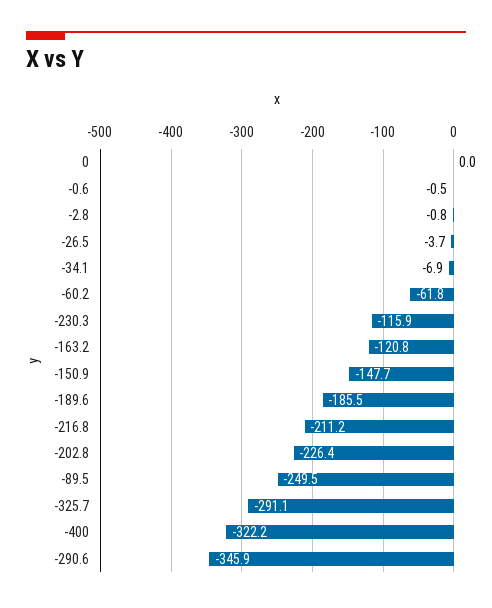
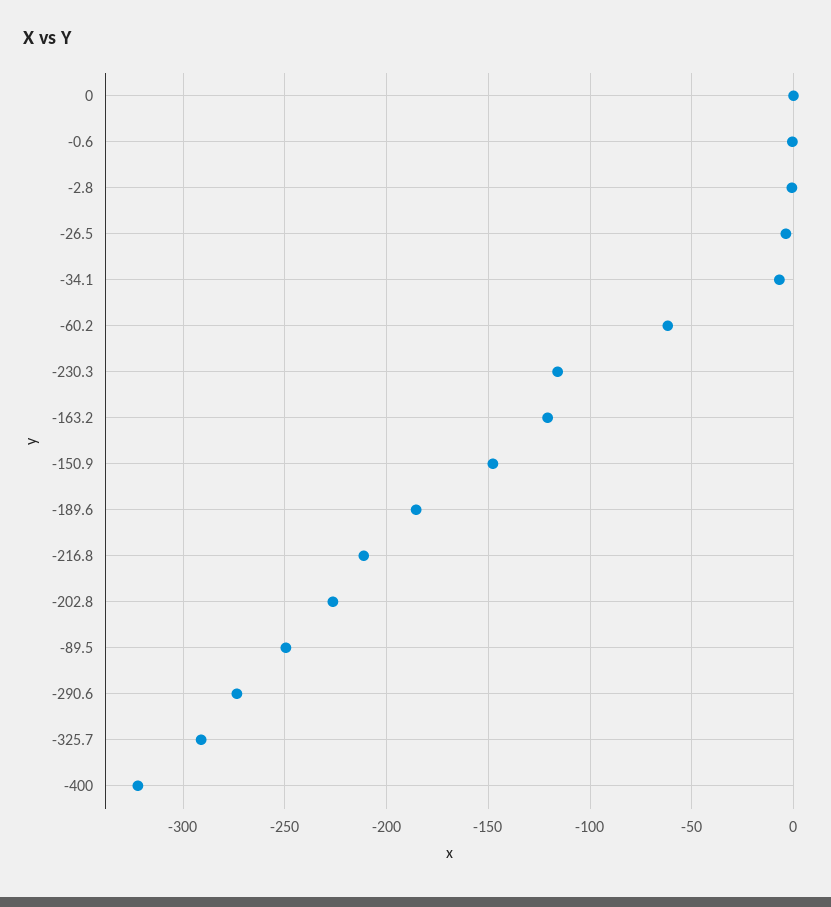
-290.6: -345.9 -> -275

